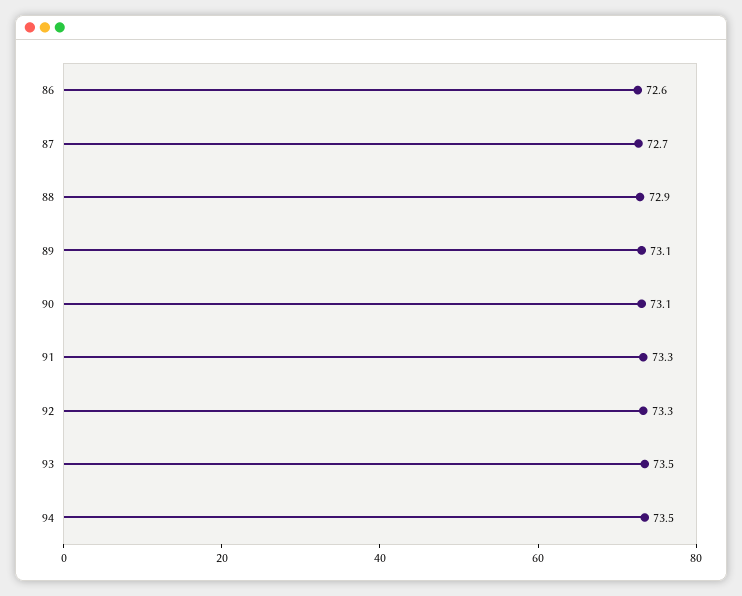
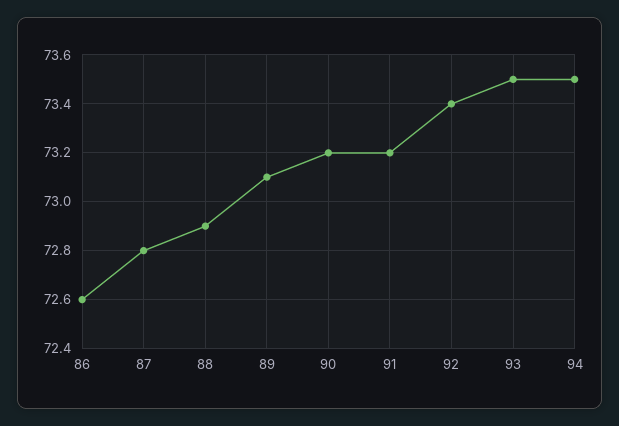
87: 72.7 -> 72.8
90: 73.1 -> 73.2
91: 73.3 -> 73.2
92: 73.3 -> 73.4

